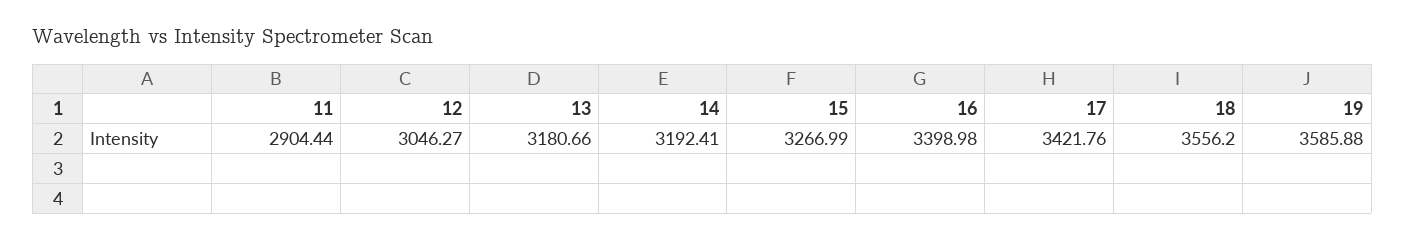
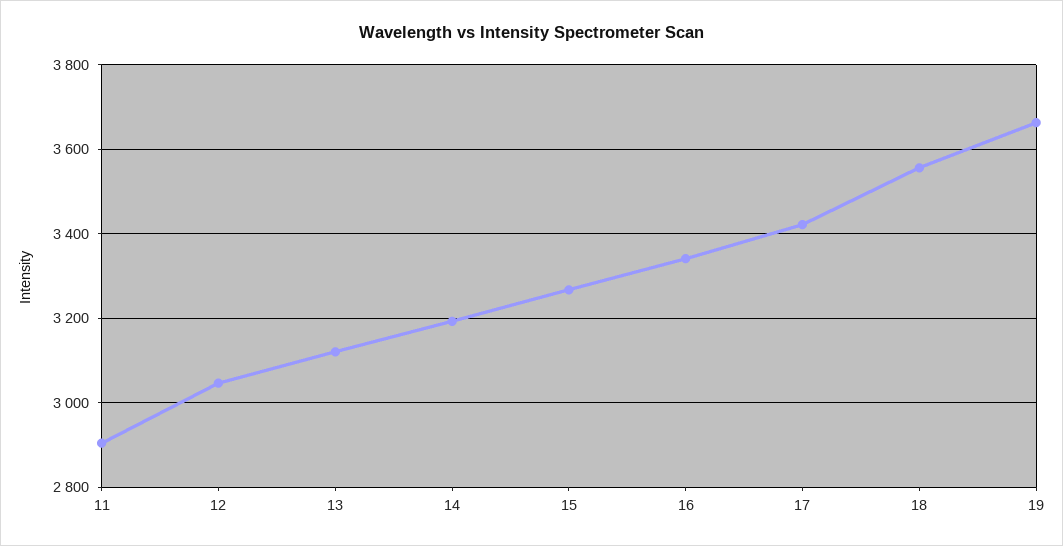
13: 3180.66 -> 3120
16: 3398.98 -> 3340
19: 3585.88 -> 3660

